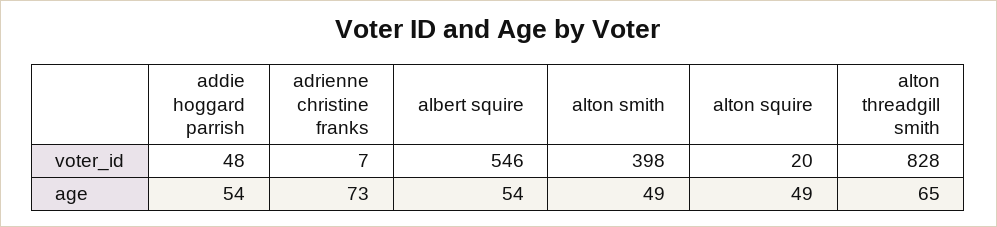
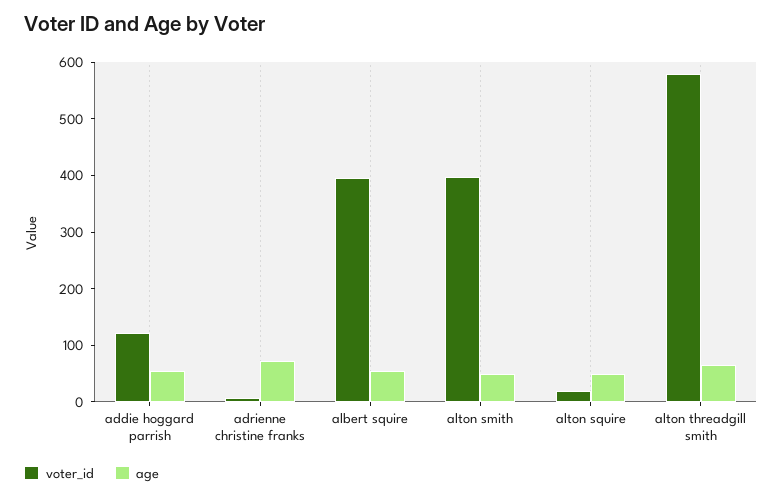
voter_id, addie hoggard parrish: 48 -> 120
voter_id, albert squire: 546 -> 400
voter_id, alton threadgill smith: 828 -> 580

